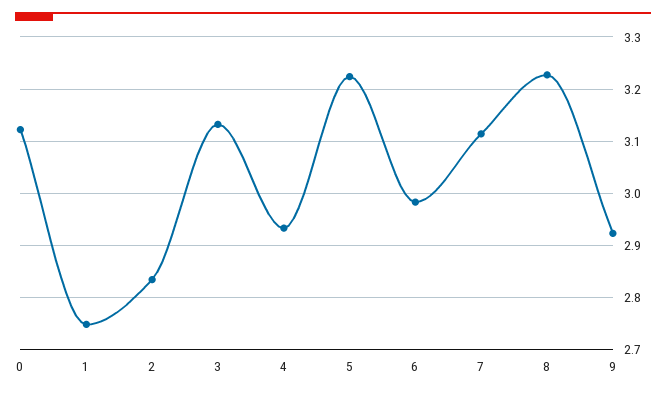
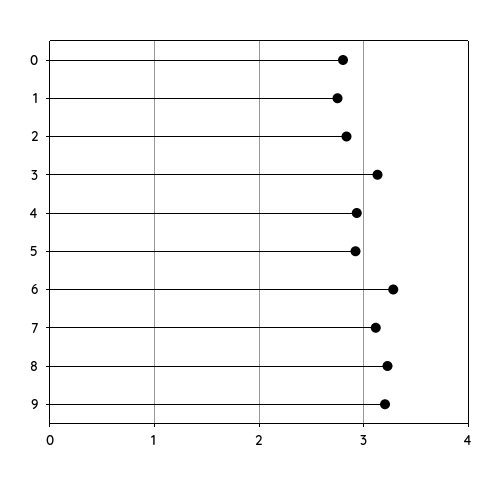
0: 3.12 -> 2.8
5: 3.22 -> 2.9
6: 2.98 -> 3.3
9: 2.92 -> 3.2

